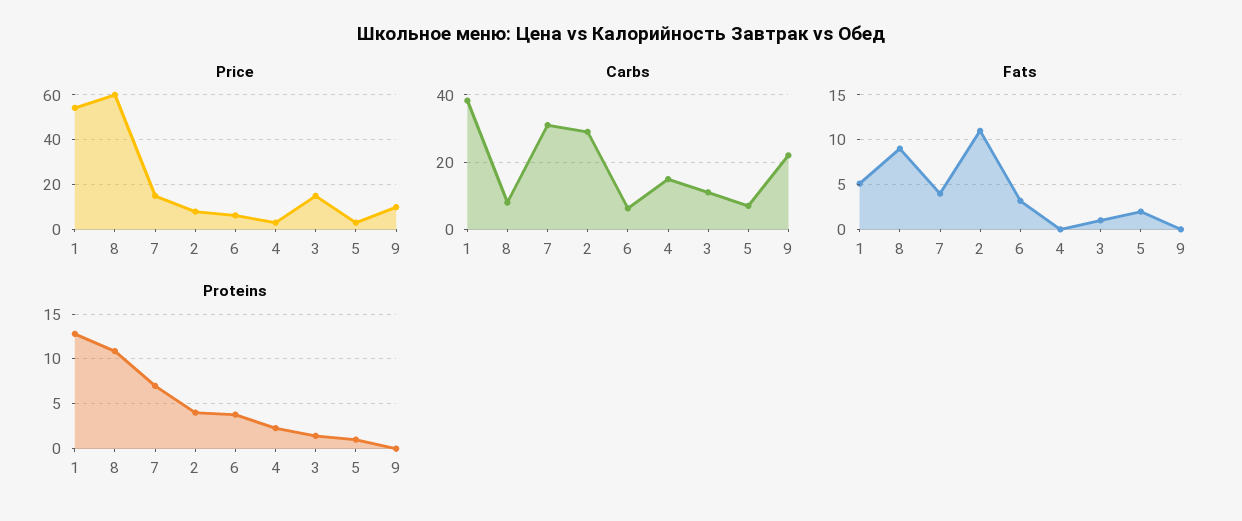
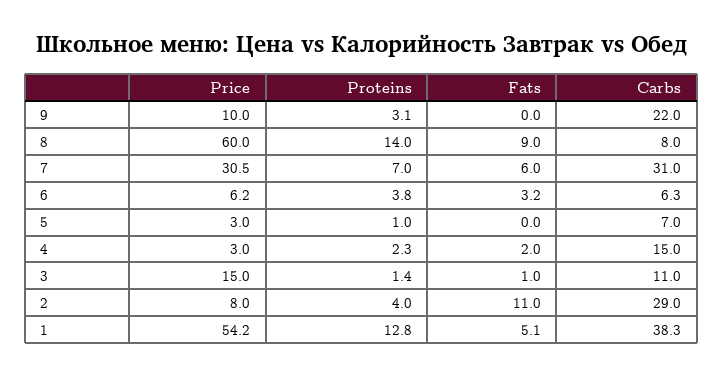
Price, 7: 15 -> 30.5
Fats, 7: 4 -> 6
Fats, 4: 0 -> 2
Fats, 5: 2 -> 0
Proteins, 8: 11 -> 14
Proteins, 9: 0 -> 3.1

